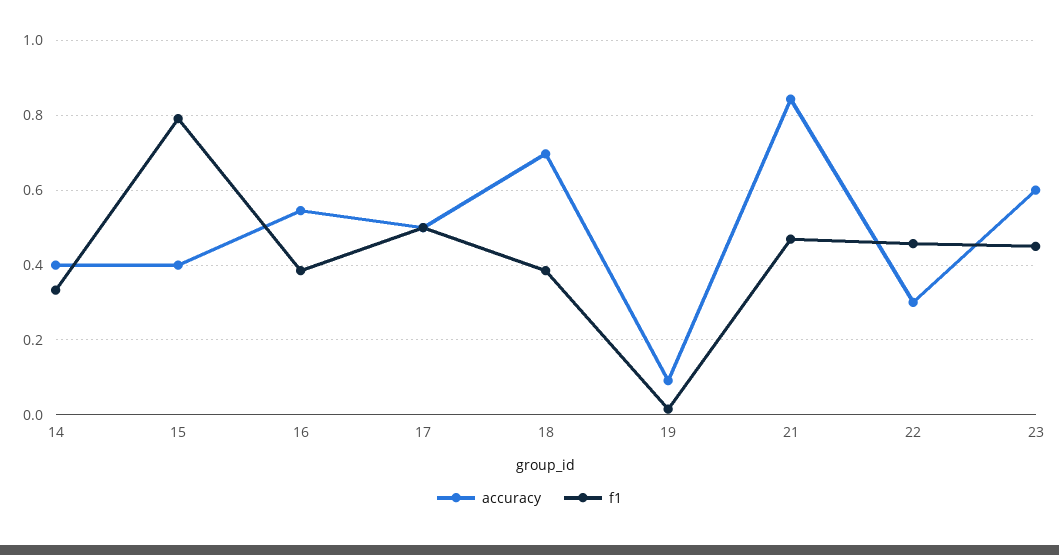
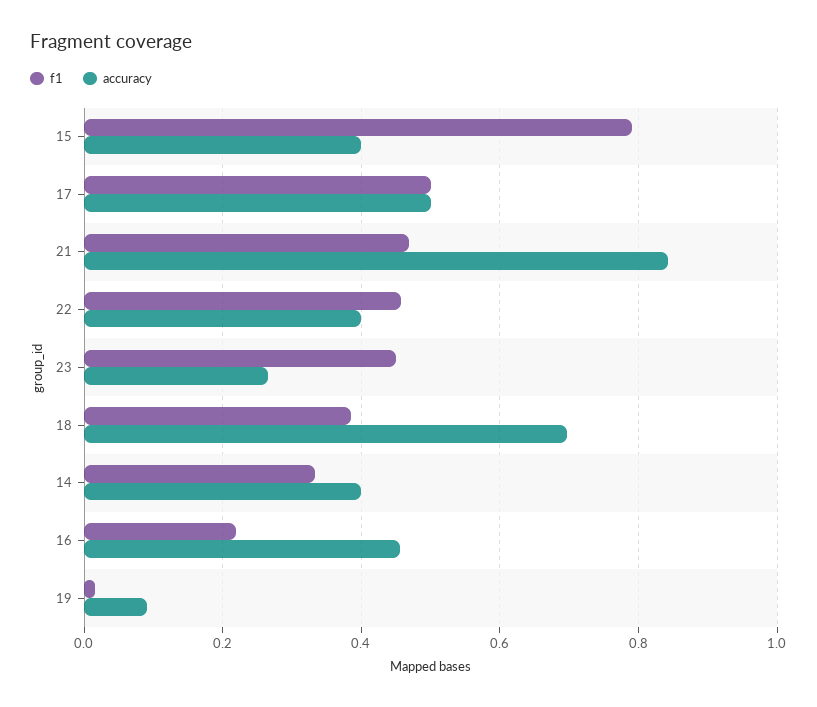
accuracy, 16: 0.54 -> 0.46
f1, 16: 0.38 -> 0.22
accuracy, 22: 0.3 -> 0.4
accuracy, 23: 0.6 -> 0.26

